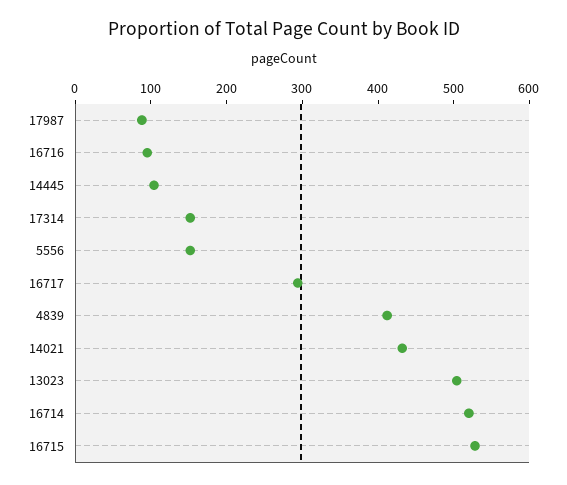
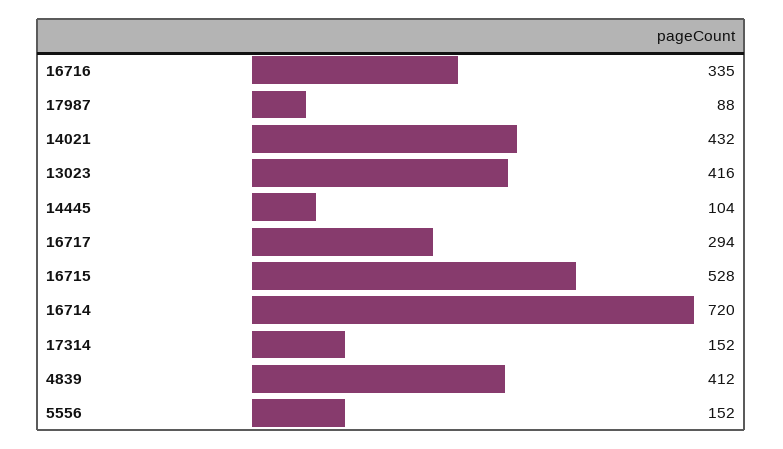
16716: 100 -> 335
13023: 500 -> 416
16714: 520 -> 720

